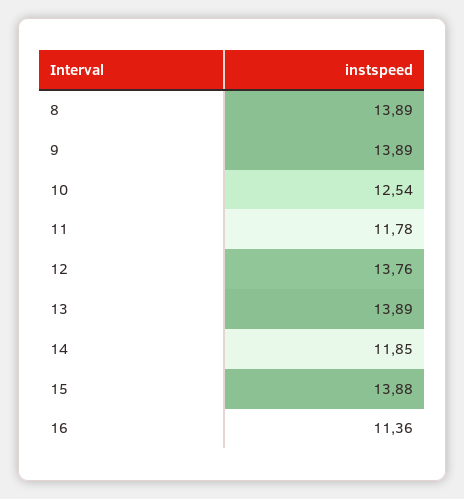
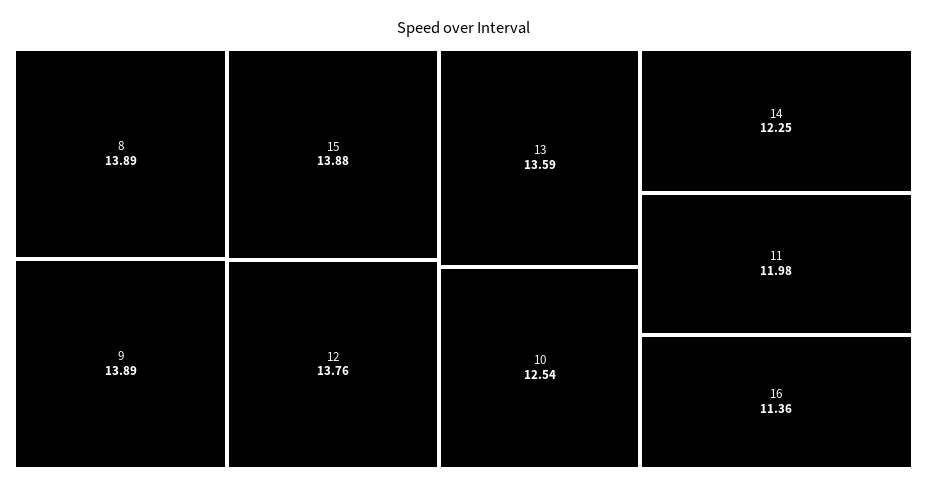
11: 11.78 -> 11.98
13: 13.89 -> 13.59
14: 11.85 -> 12.25

